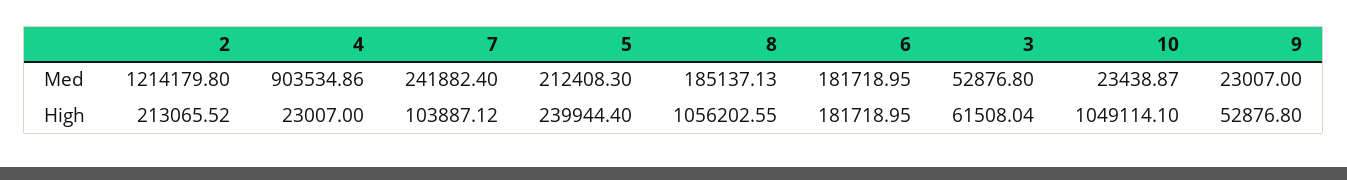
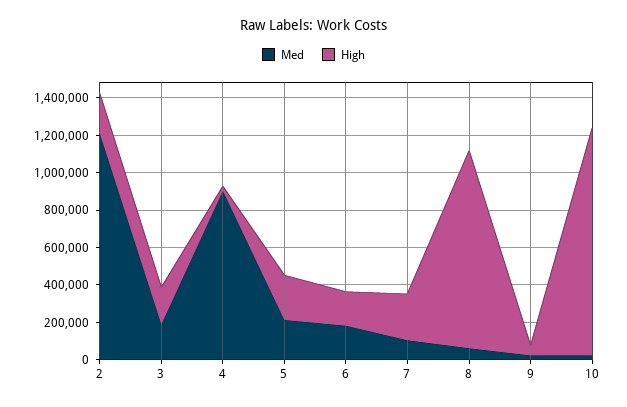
Med, 7: 241882.4 -> 100000
Med, 8: 185137.13 -> 50000
Med, 3: 52876.8 -> 200000
High, 7: 103887.12 -> 250000
High, 3: 61508.04 -> 200000
High, 10: 1049114.1 -> 1200000

